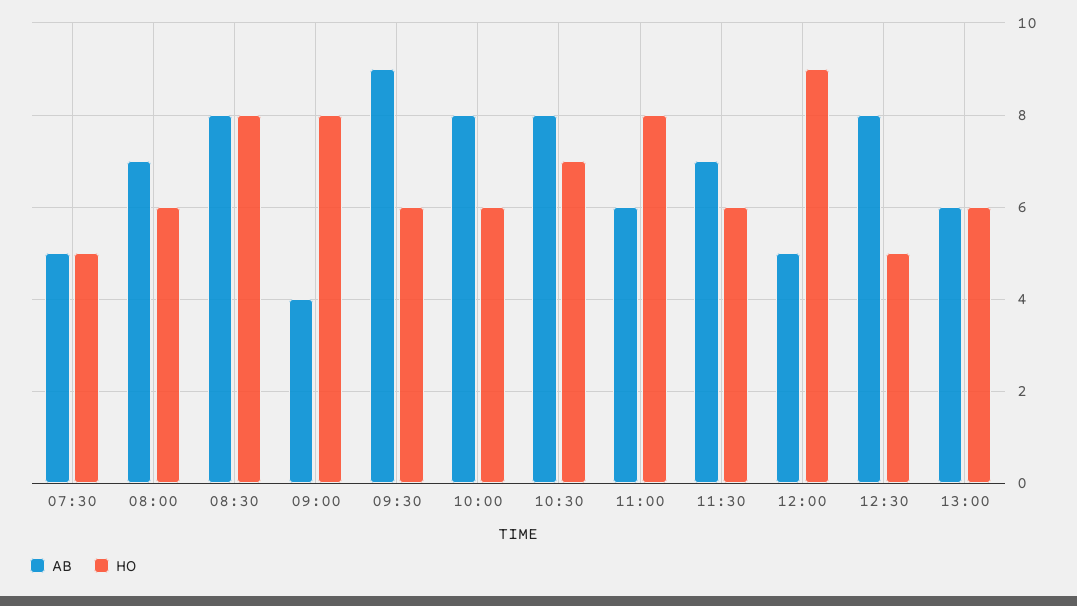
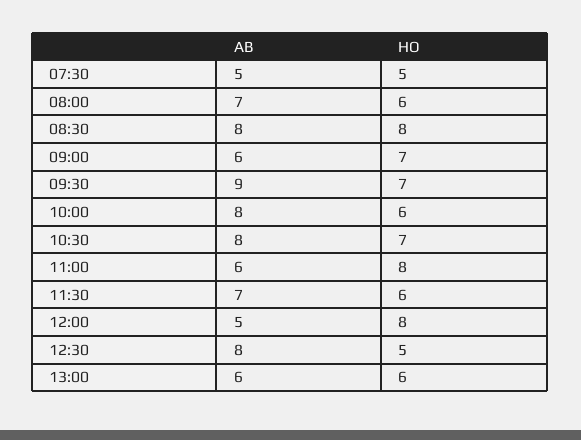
AB, 09:00: 4 -> 6
HO, 09:00: 8 -> 7
HO, 09:30: 6 -> 7
HO, 12:00: 9 -> 8

